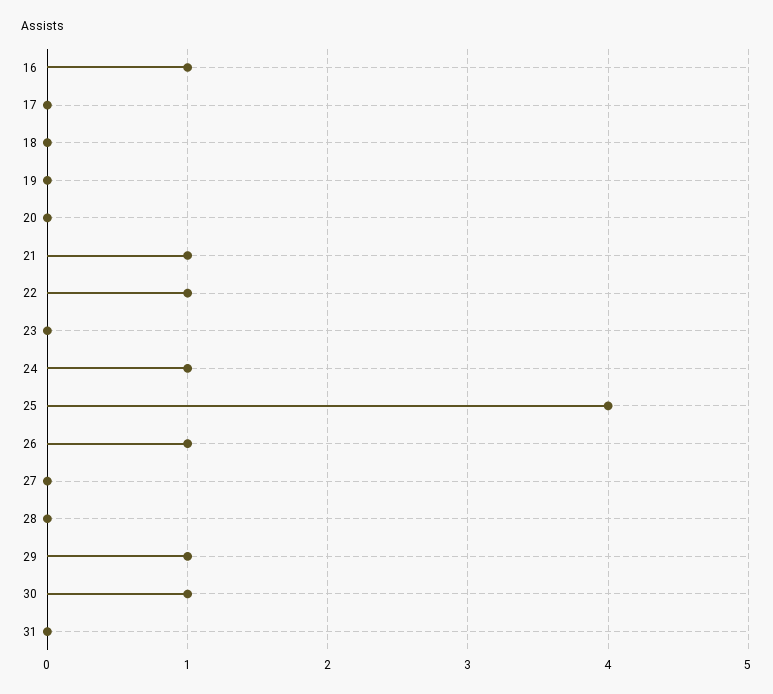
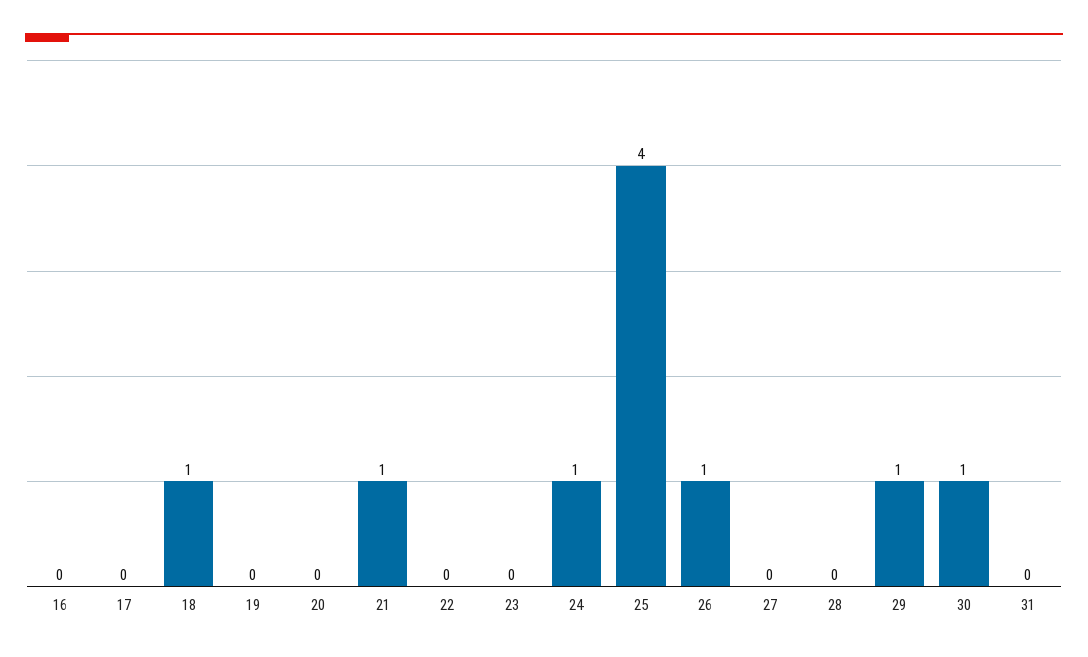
16: 1 -> 0
18: 0 -> 1
22: 1 -> 0

